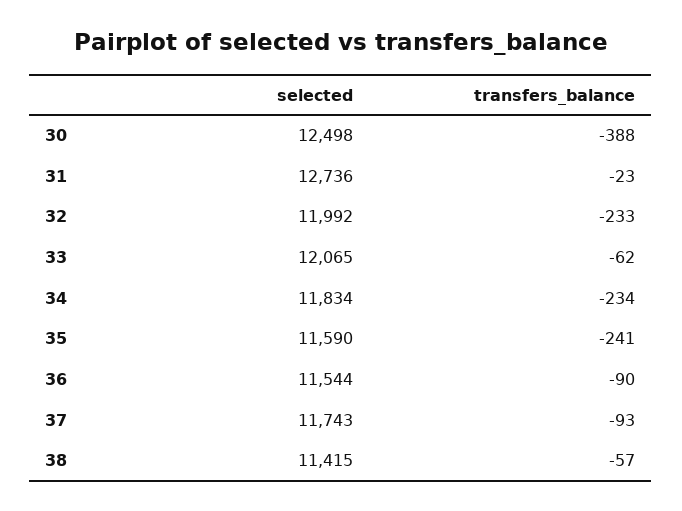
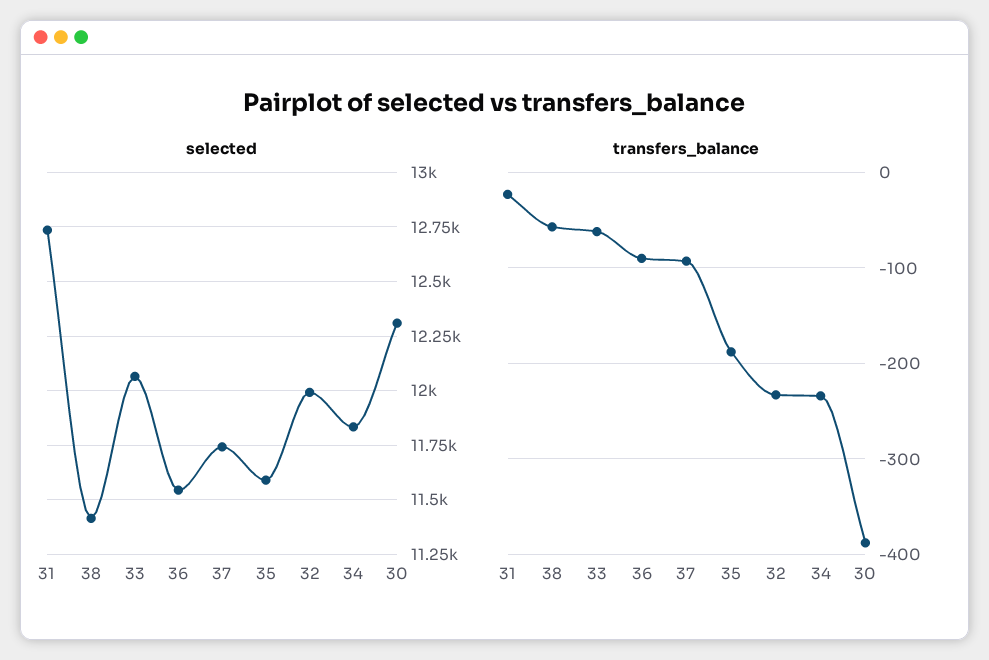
selected, 30: 12498 -> 12300
transfers_balance, 35: -241 -> -190

